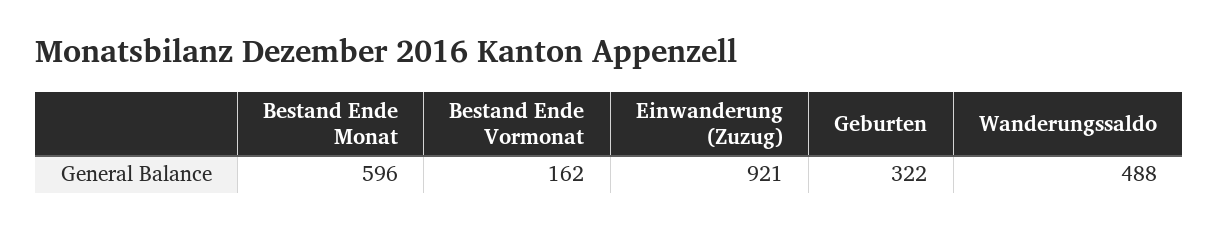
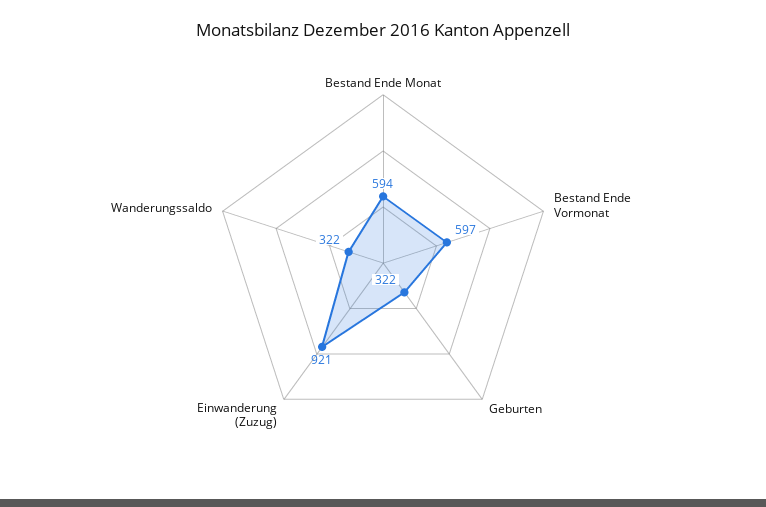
Bestand Ende Monat: 596 -> 594
Bestand Ende Vormonat: 162 -> 597
Wanderungssaldo: 488 -> 322

